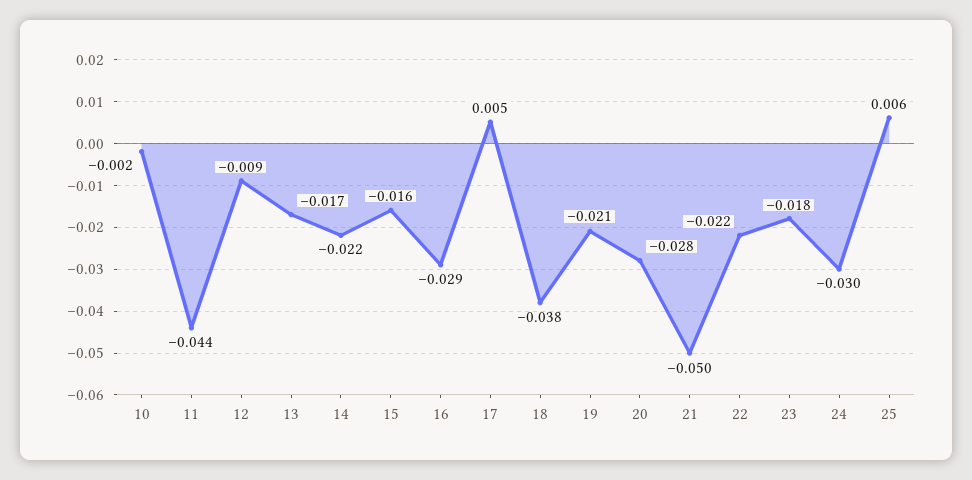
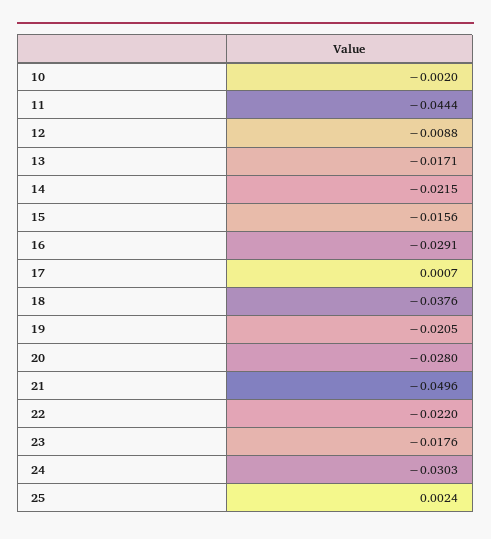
17: 0.005 -> 0.0007
25: 0.006 -> 0.0024

